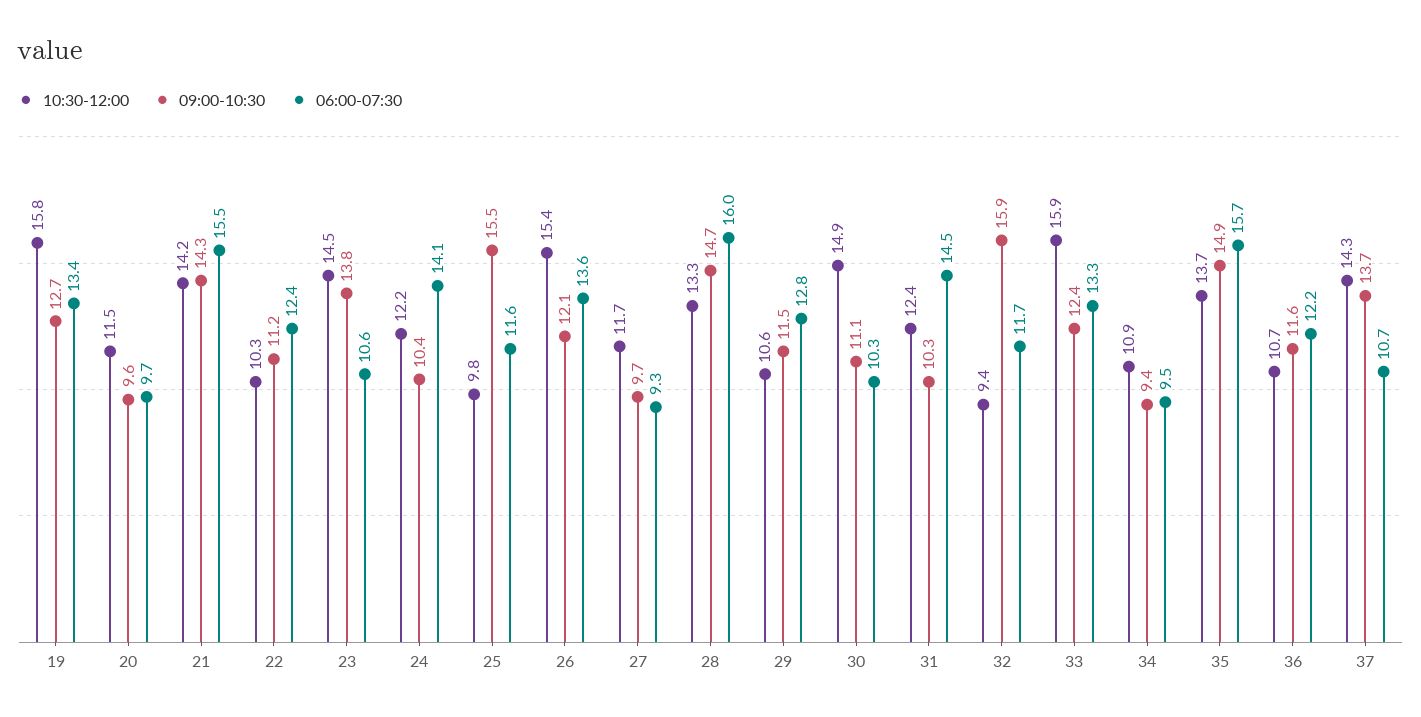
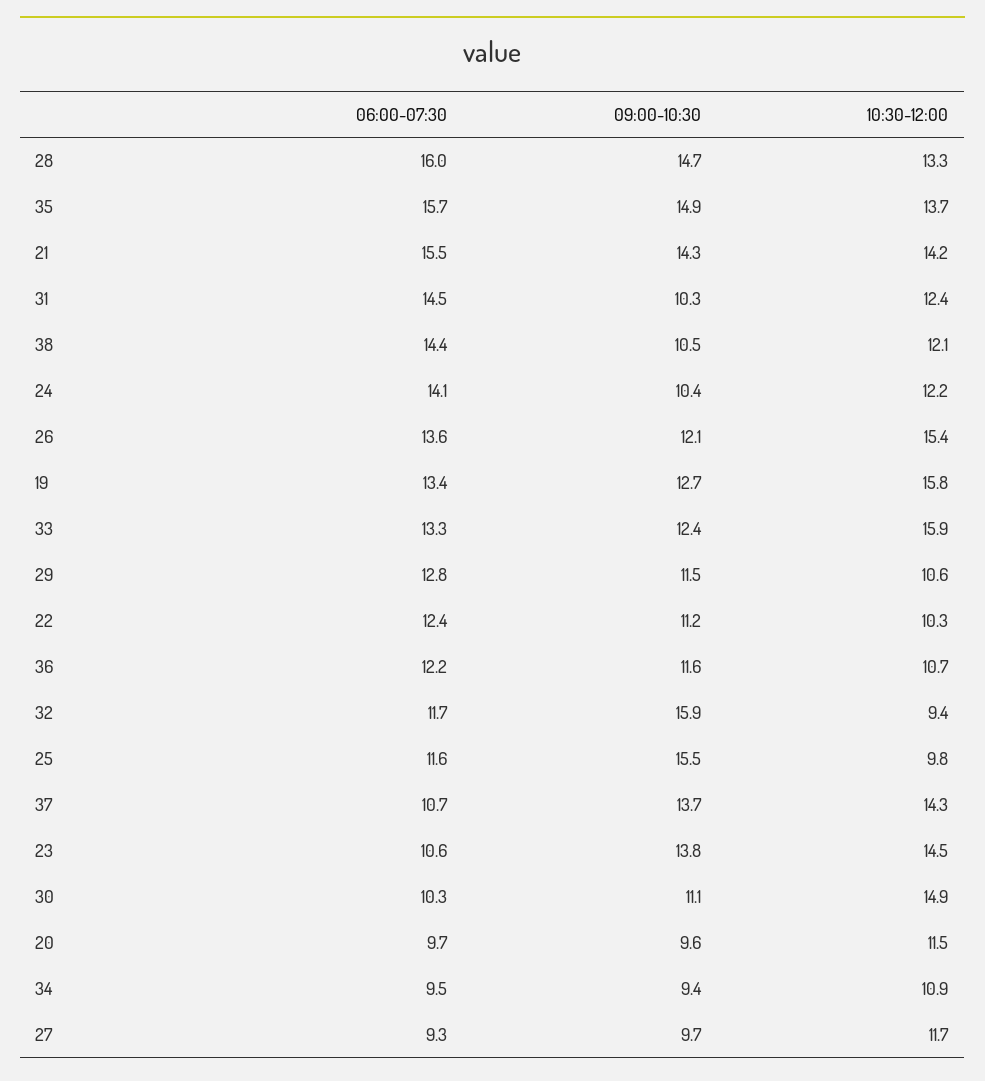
06:00-07:30, 38: none -> 14.4
09:00-10:30, 38: none -> 10.5
10:30-12:00, 38: none -> 12.1

